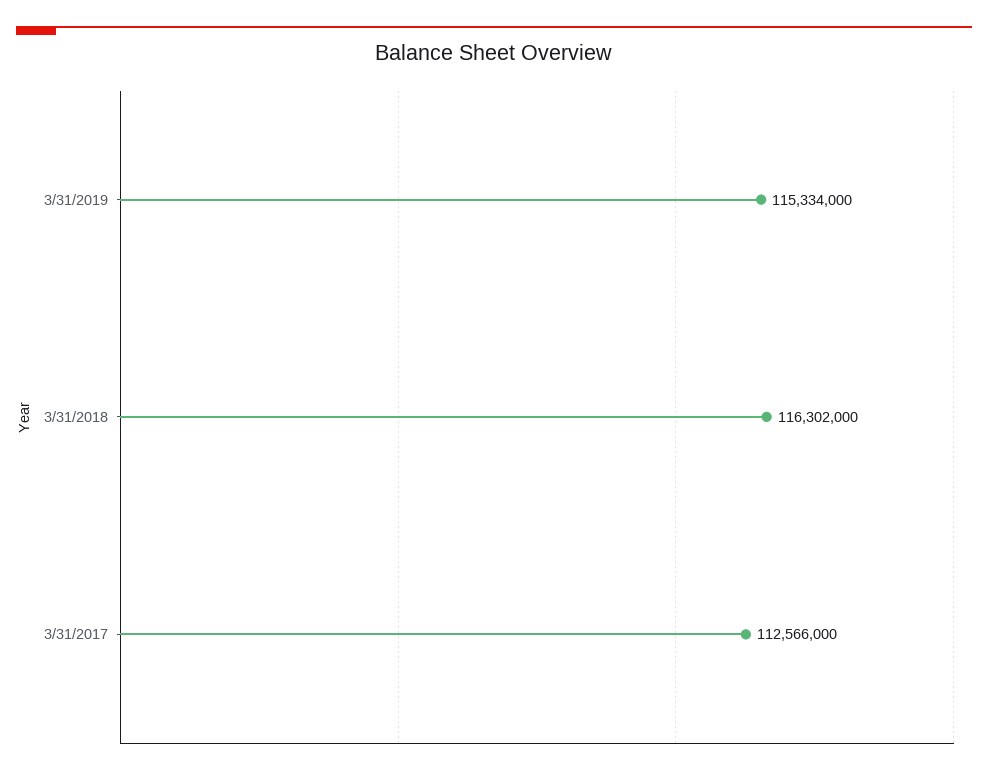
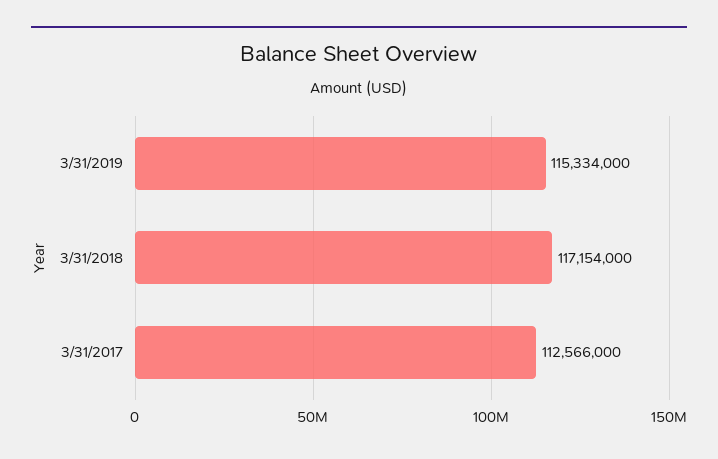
3/31/2018: 116302000 -> 117154000

